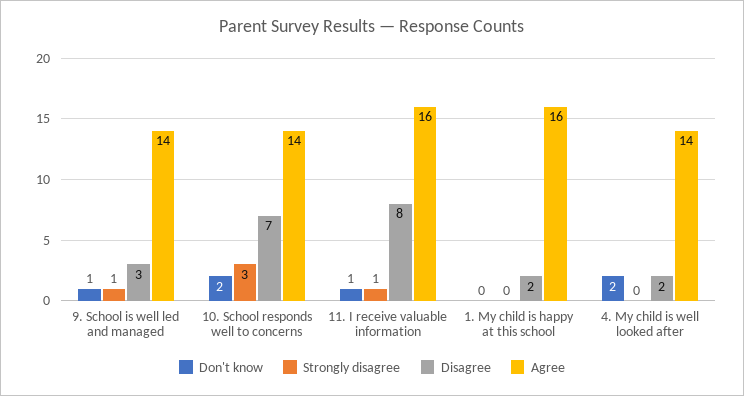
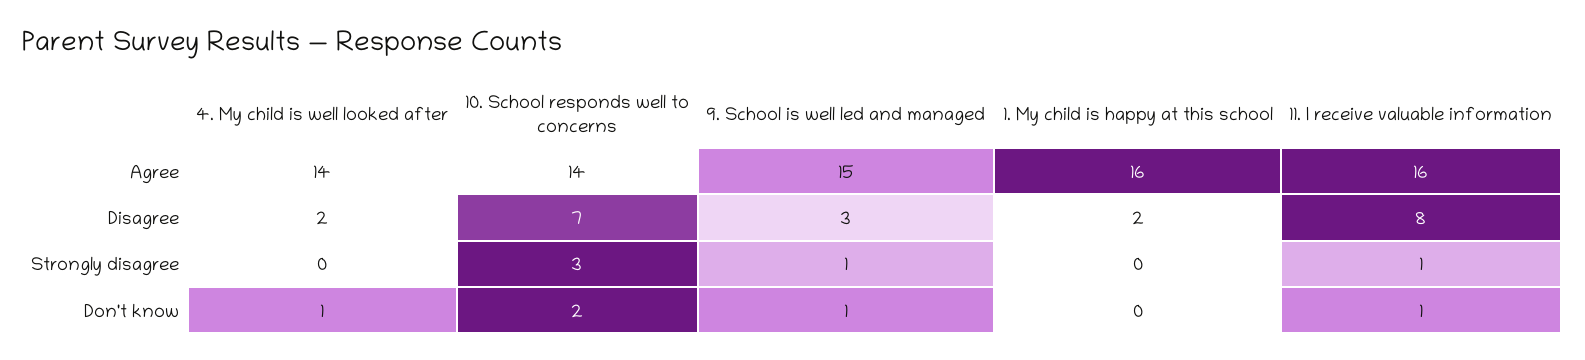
Agree, 9. School is well led and managed: 14 -> 15
Don't know, 4. My child is well looked after: 2 -> 1

